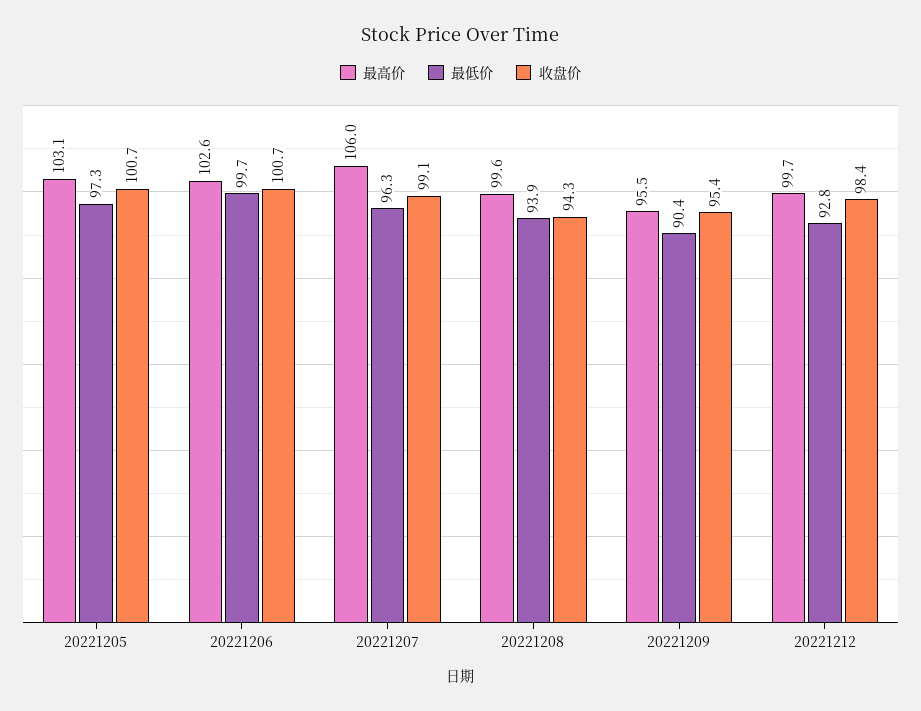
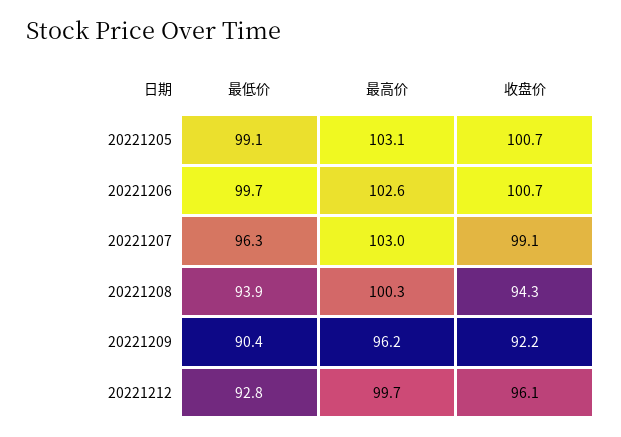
最低价, 20221205: 97.3 -> 99.1
最高价, 20221207: 106 -> 103
最高价, 20221208: 99.6 -> 100.3
最高价, 20221209: 95.5 -> 96.2
收盘价, 20221209: 95.4 -> 92.2
收盘价, 20221212: 98.4 -> 96.1

